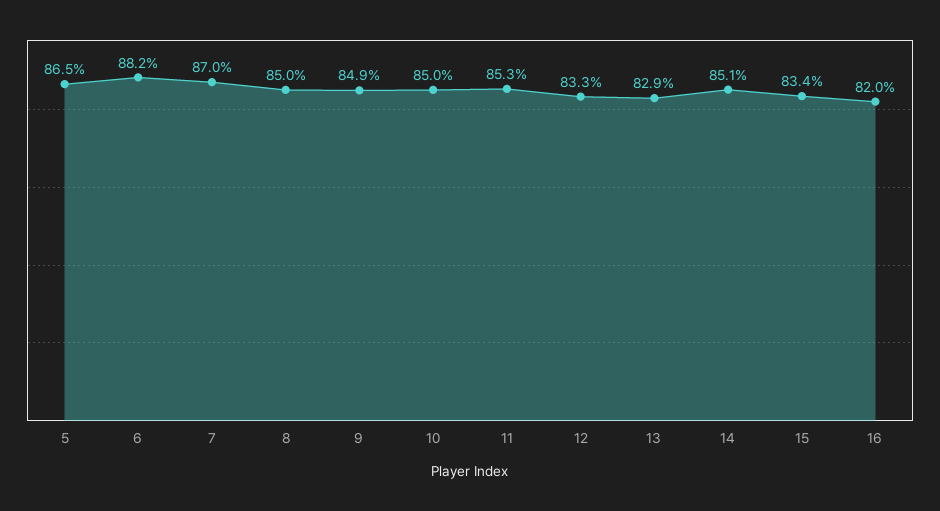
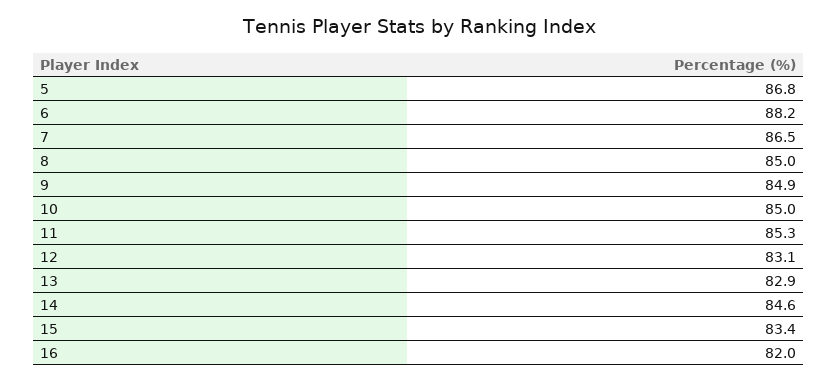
5: 86.5 -> 86.8
7: 87 -> 86.5
12: 83.3 -> 83.1
14: 85.1 -> 84.6

